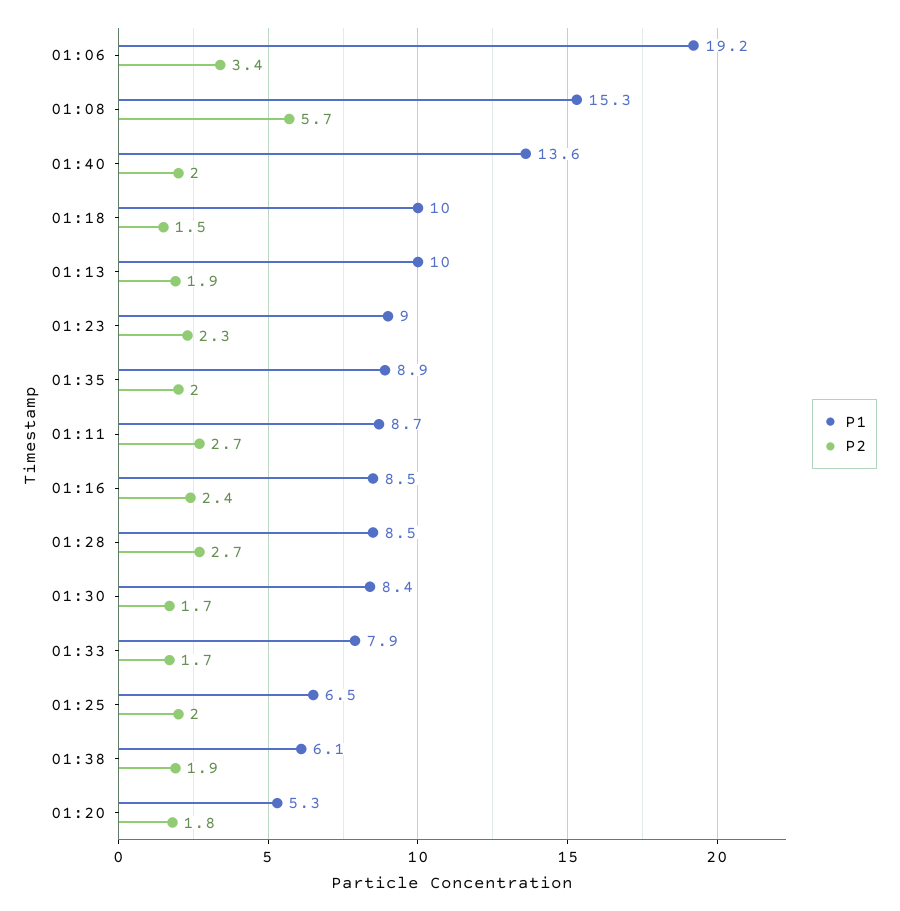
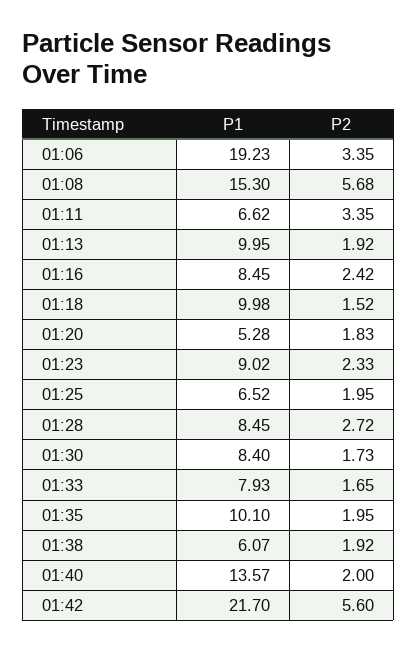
P1, 01:35: 8.9 -> 10.1
P1, 01:11: 8.7 -> 6.62
P2, 01:11: 2.7 -> 3.35
P1, 01:42: none -> 21.7
P2, 01:42: none -> 5.6

